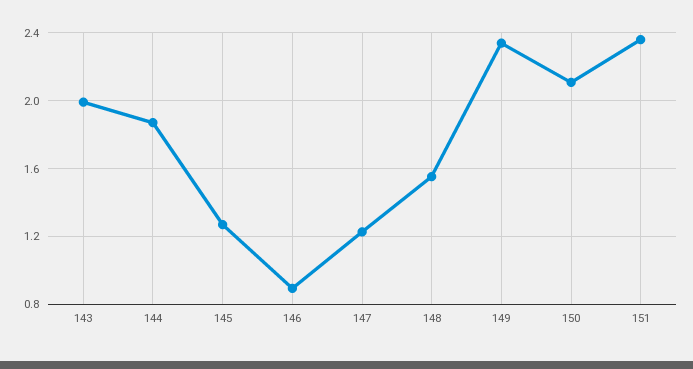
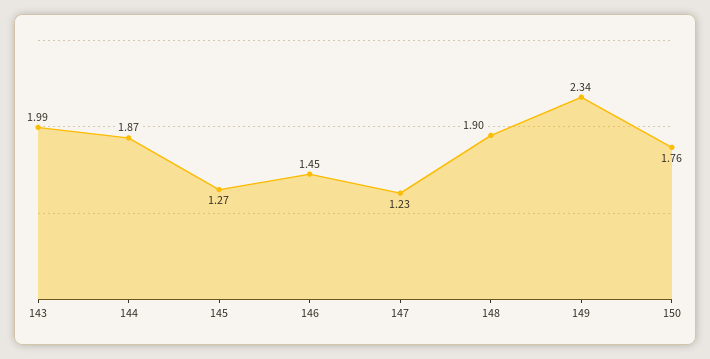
146: 0.9 -> 1.45
148: 1.55 -> 1.9
150: 2.1 -> 1.76
151: 2.35 -> none

